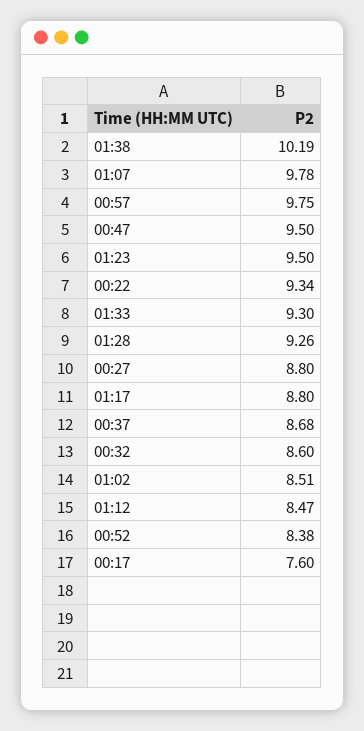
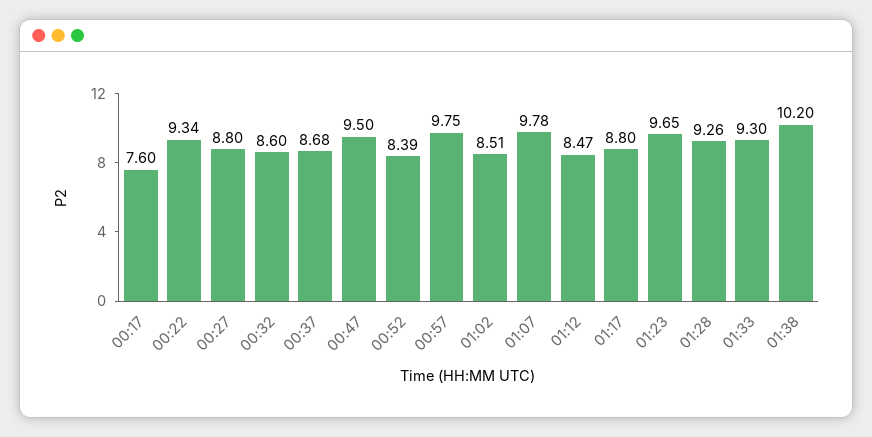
01:38: 10.19 -> 10.2
01:23: 9.5 -> 9.65
00:52: 8.38 -> 8.39

